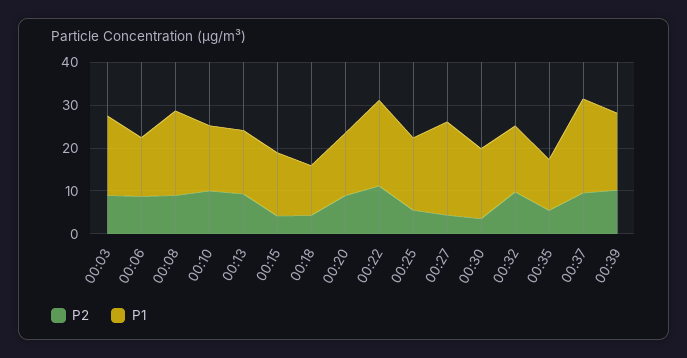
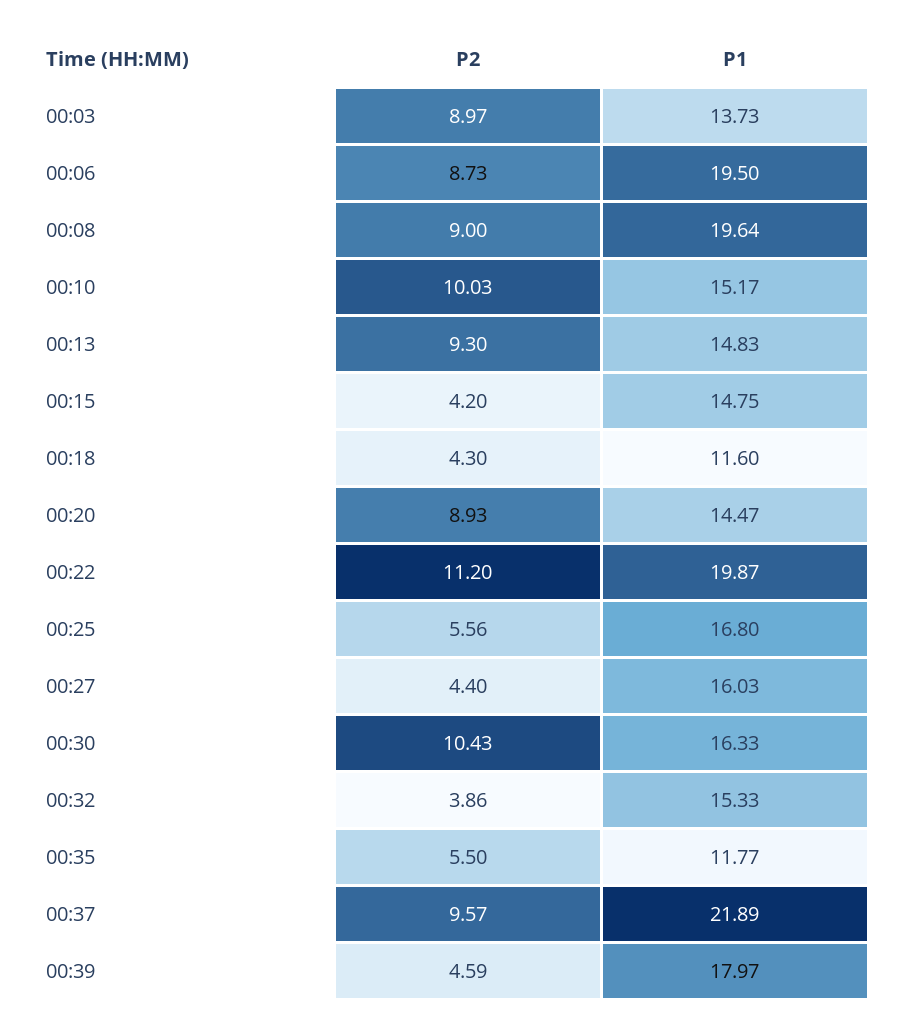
P1, 00:03: 18 -> 13.73
P1, 00:06: 14 -> 19.5
P1, 00:27: 22 -> 16.03
P2, 00:30: 4 -> 10.43
P2, 00:32: 10 -> 3.86
P2, 00:39: 10 -> 4.59

